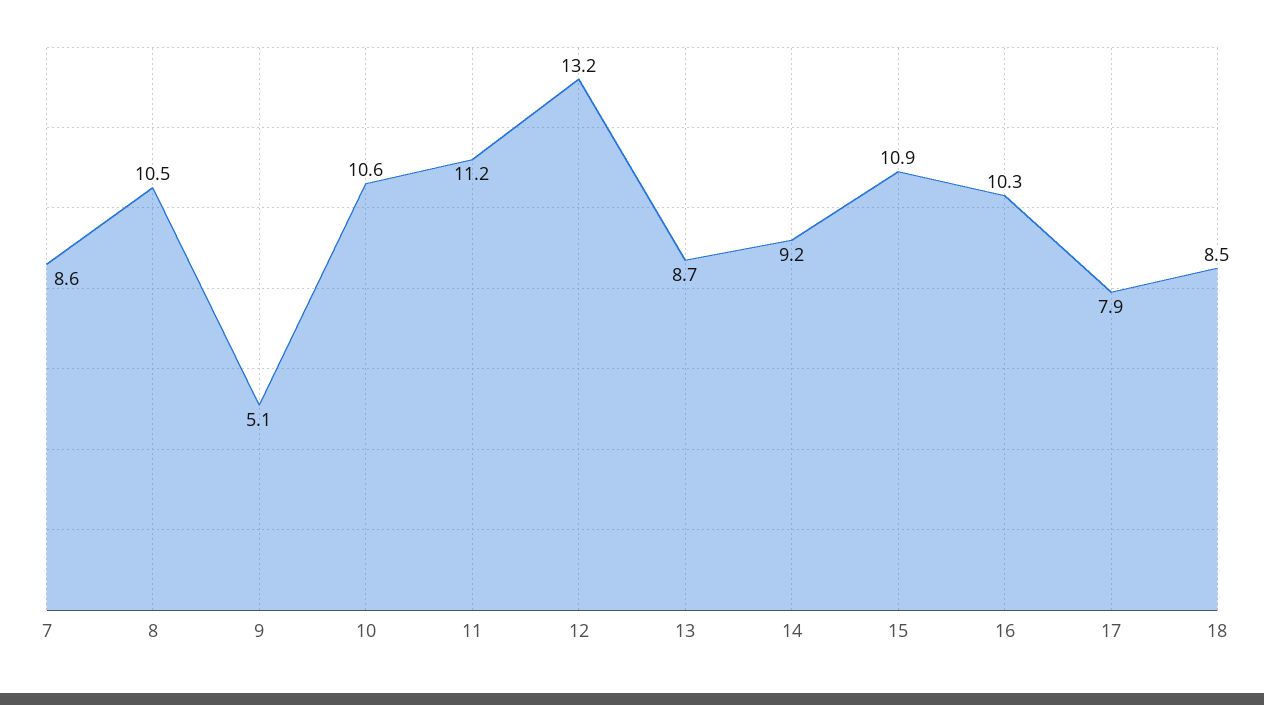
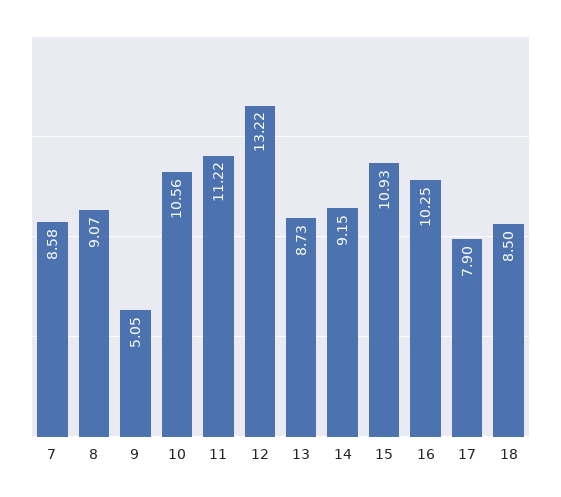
8: 10.5 -> 9.07

